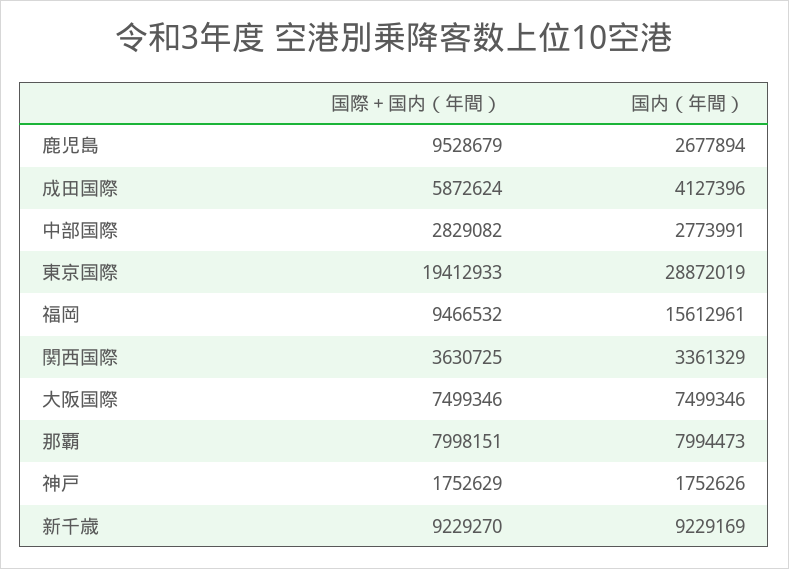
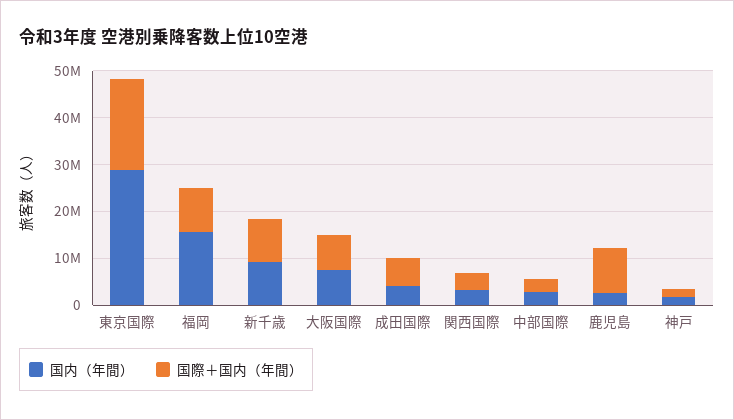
国際＋国内（年間）, 那覇: 7998151 -> none
国内（年間）, 那覇: 7994473 -> none

